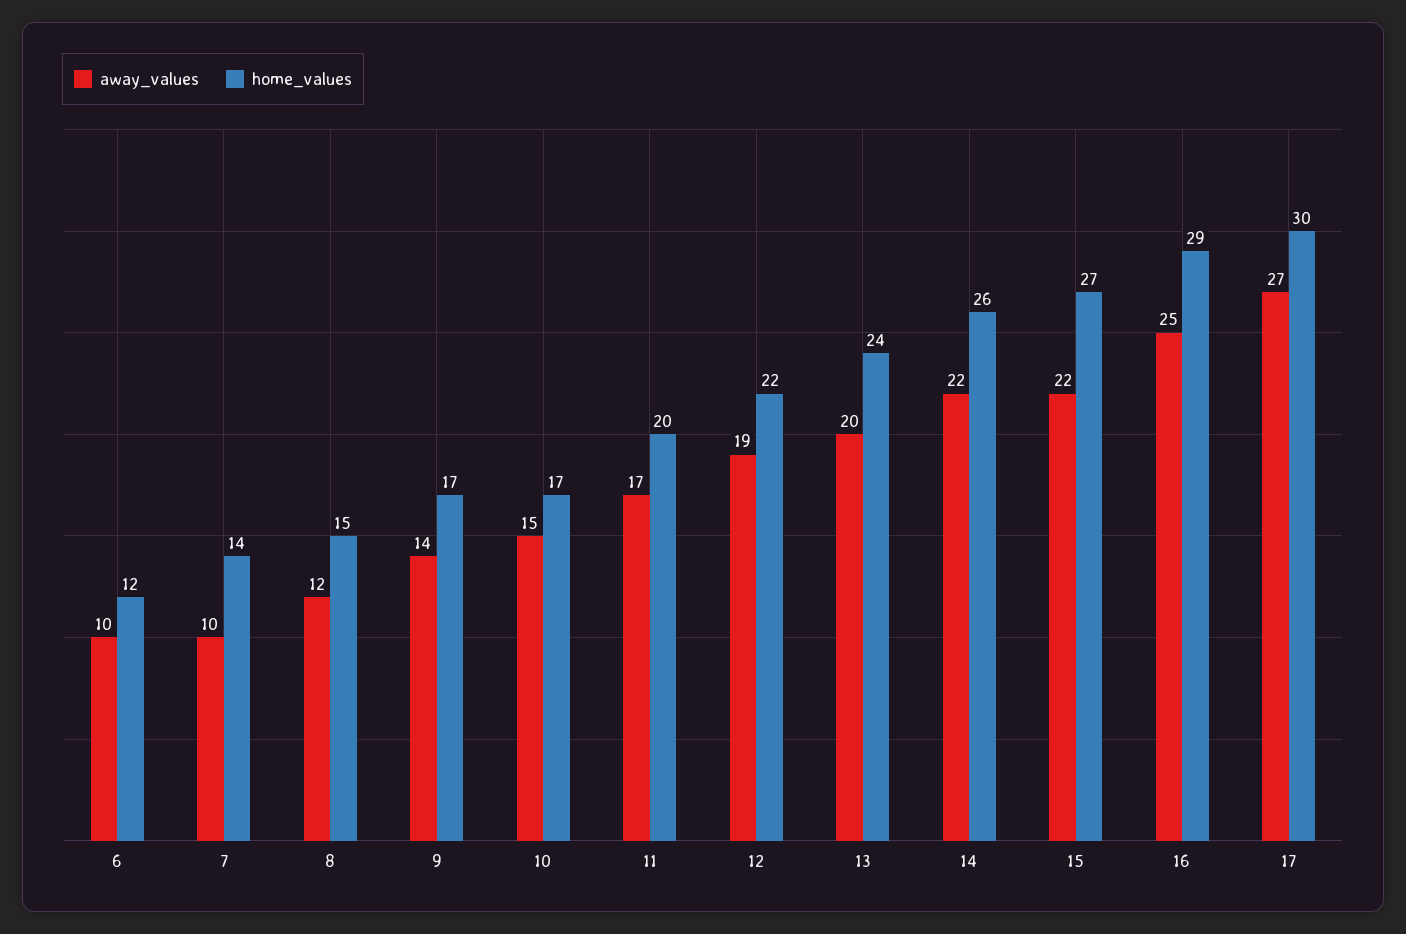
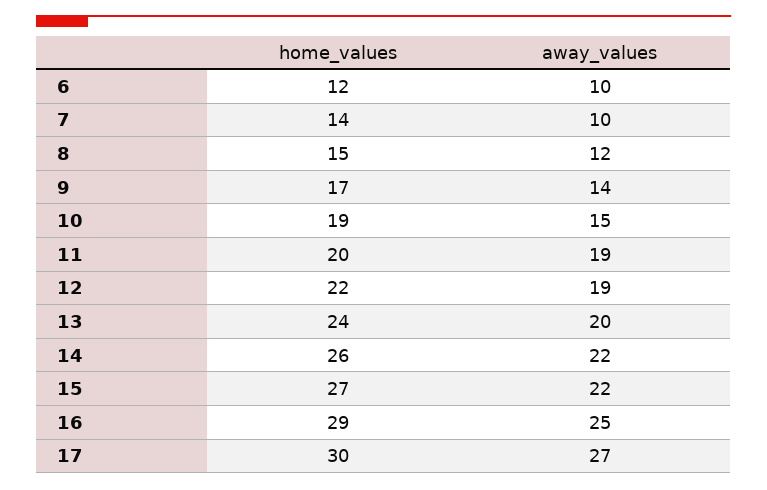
home_values, 10: 17 -> 19
away_values, 11: 17 -> 19

